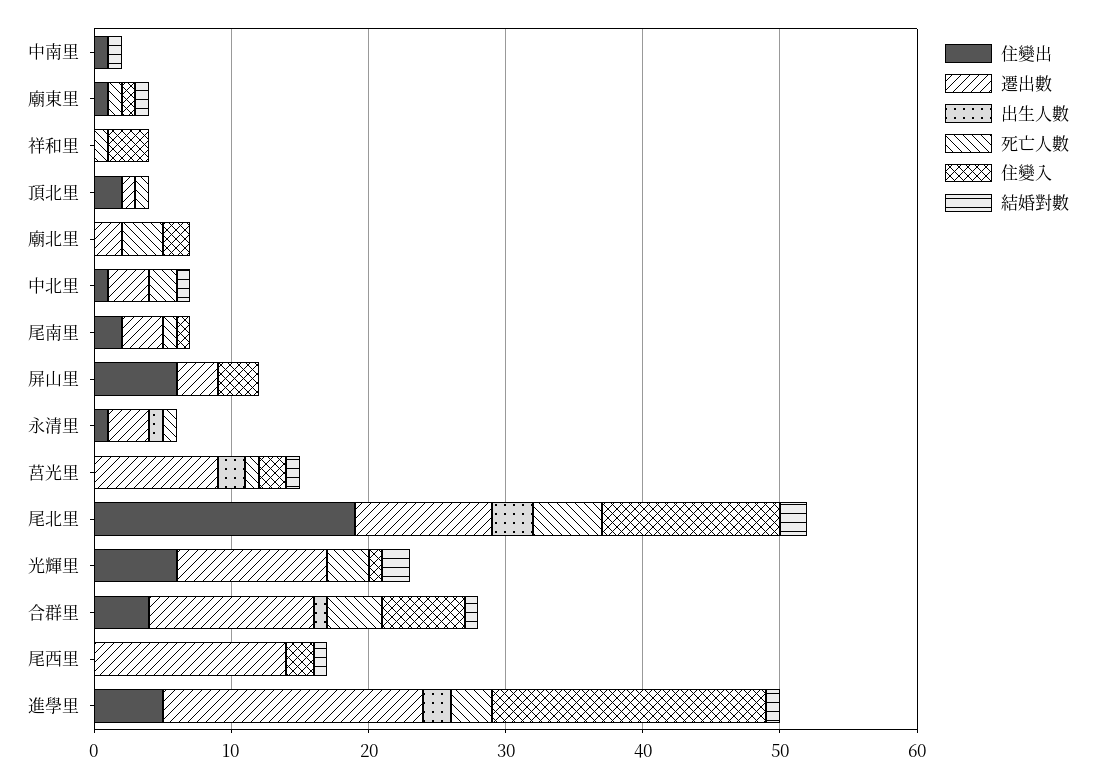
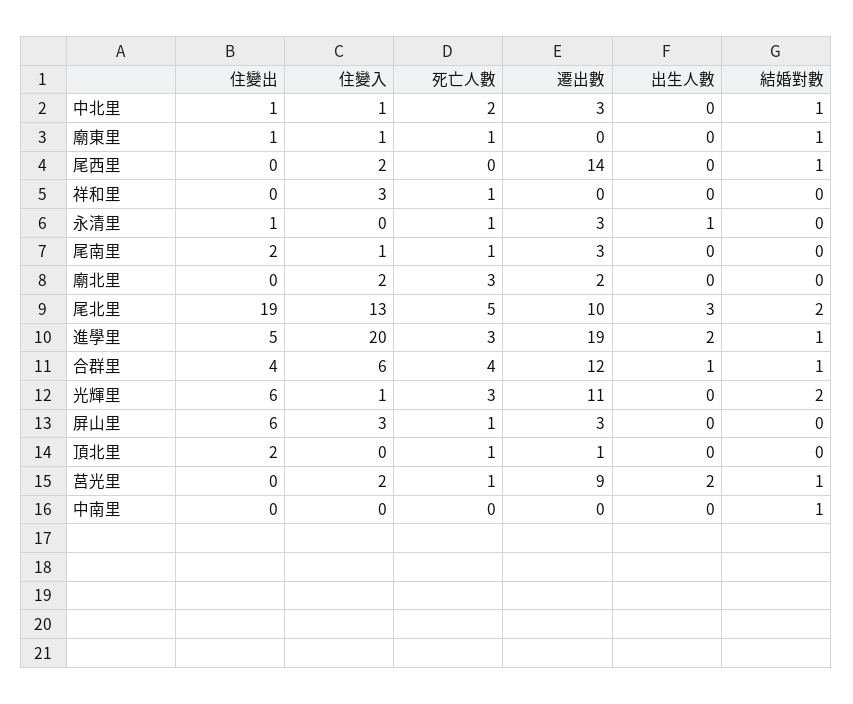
住變出, 中南里: 1 -> 0
住變入, 中北里: 0 -> 1
死亡人數, 屏山里: 0 -> 1

